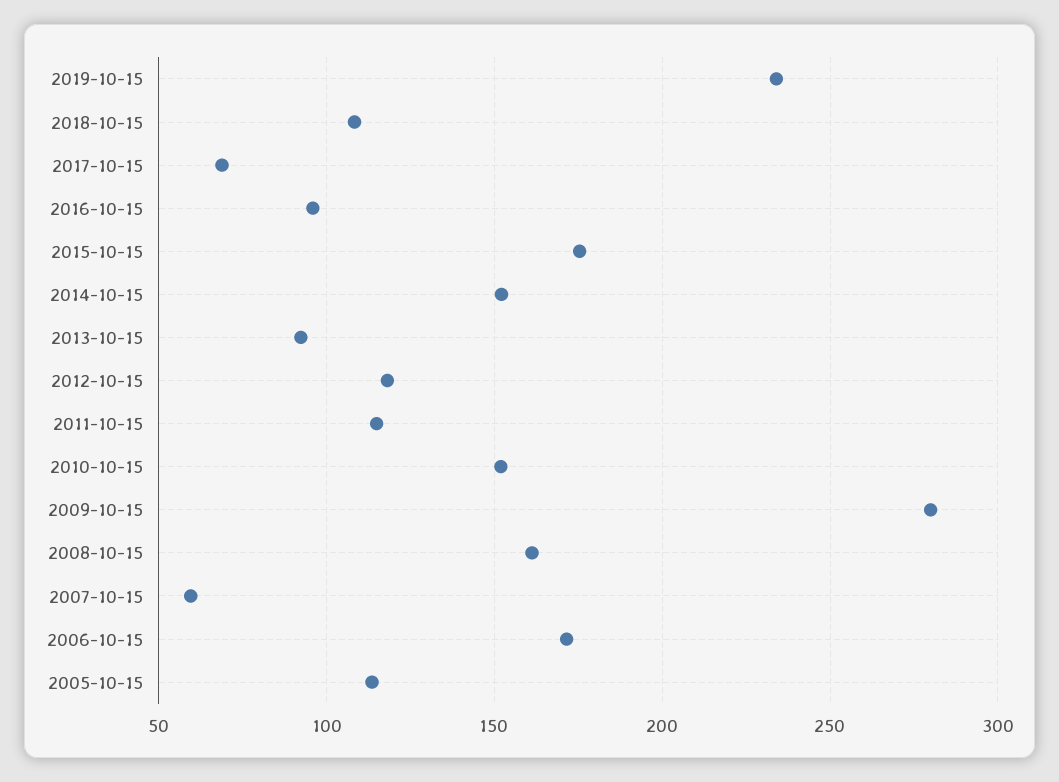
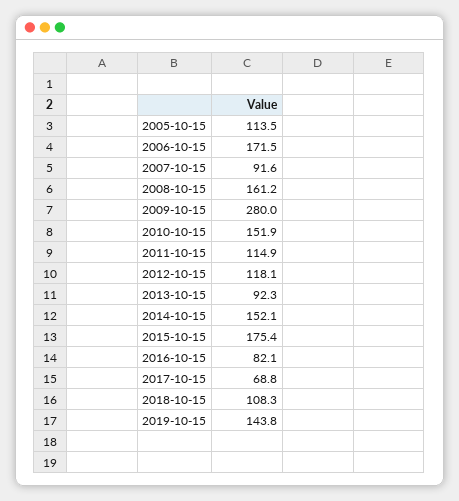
2019-10-15: 235 -> 143.8
2016-10-15: 95 -> 82.1
2007-10-15: 60 -> 91.6

